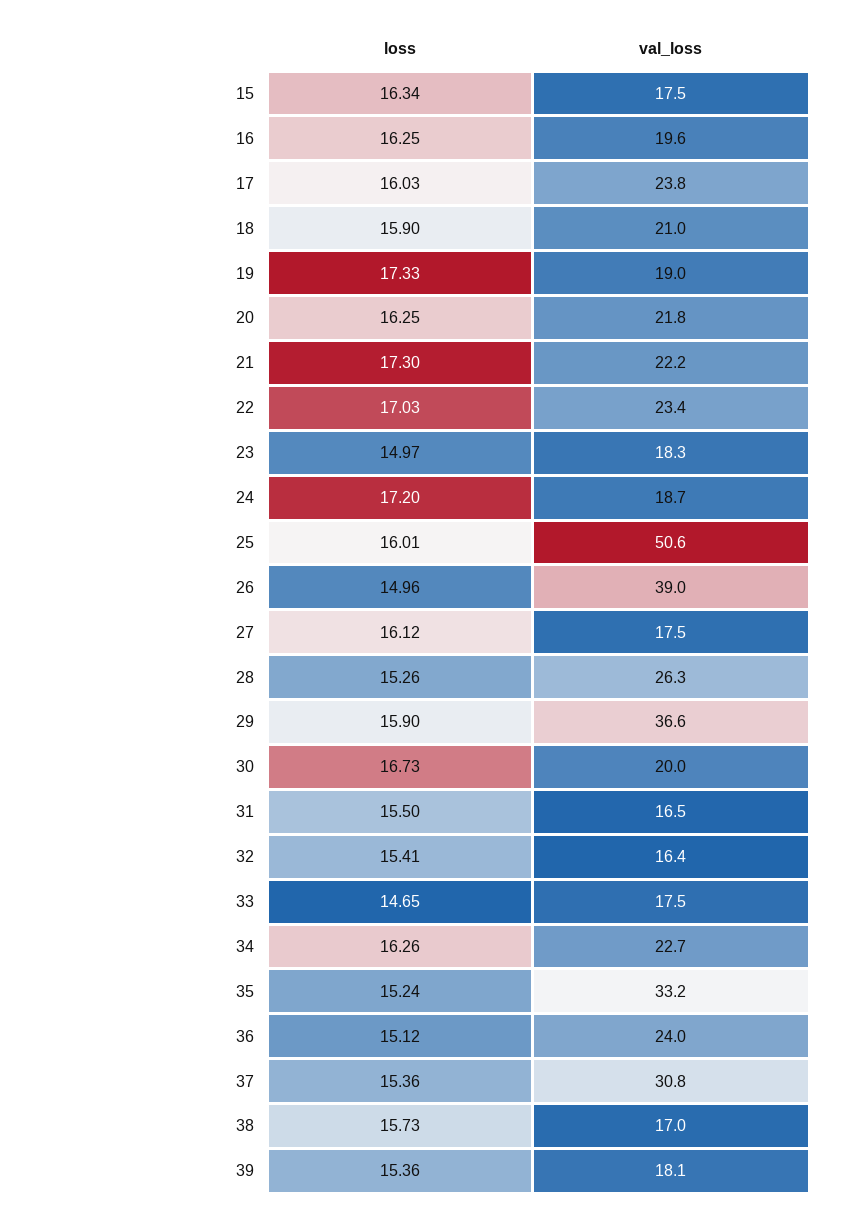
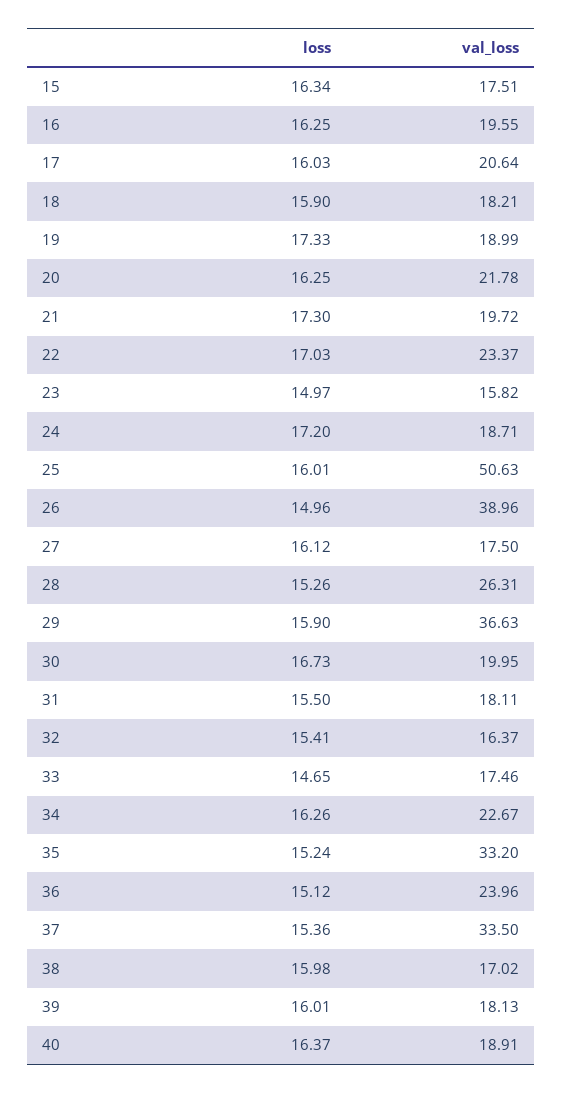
val_loss, 17: 23.8 -> 20.64
val_loss, 18: 21 -> 18.21
val_loss, 21: 22.2 -> 19.72
val_loss, 23: 18.3 -> 15.82
val_loss, 31: 16.5 -> 18.11
val_loss, 37: 30.8 -> 33.5
loss, 38: 15.73 -> 15.98
loss, 39: 15.36 -> 16.01
loss, 40: none -> 16.37
val_loss, 40: none -> 18.91

